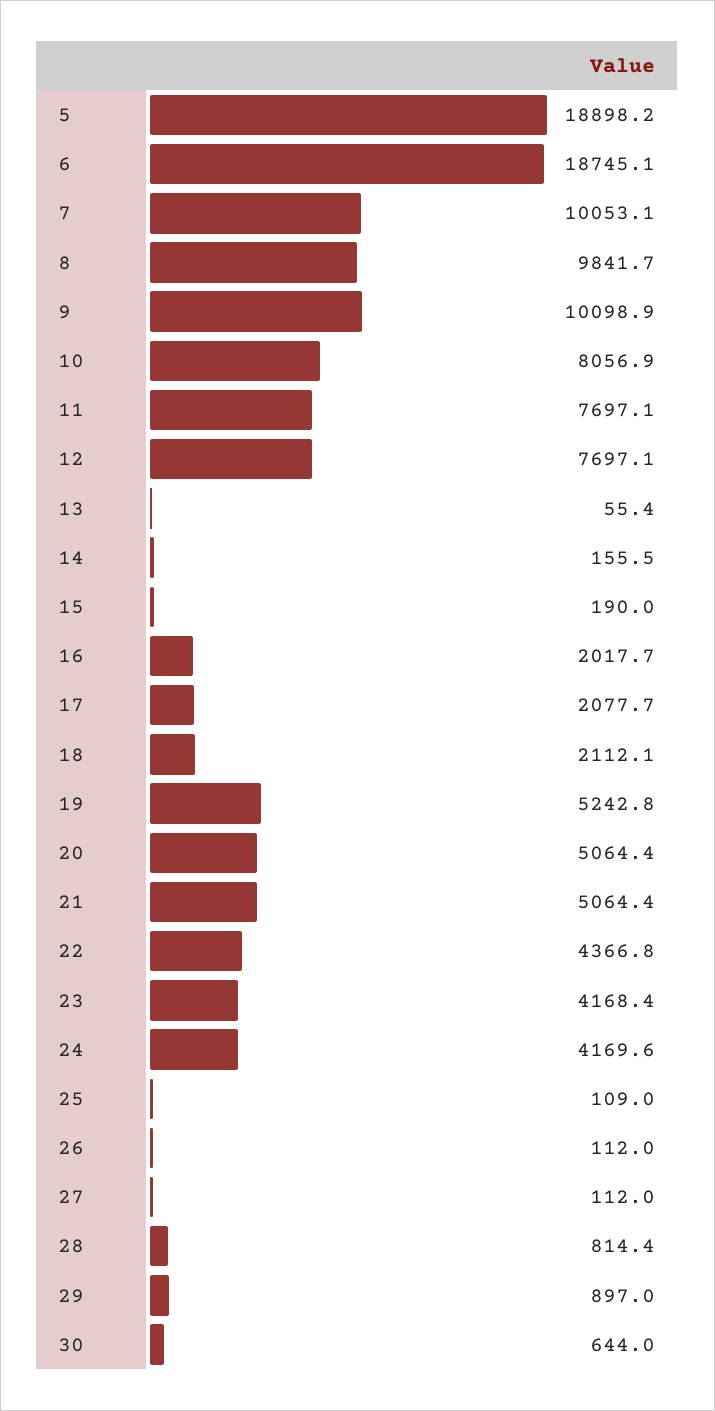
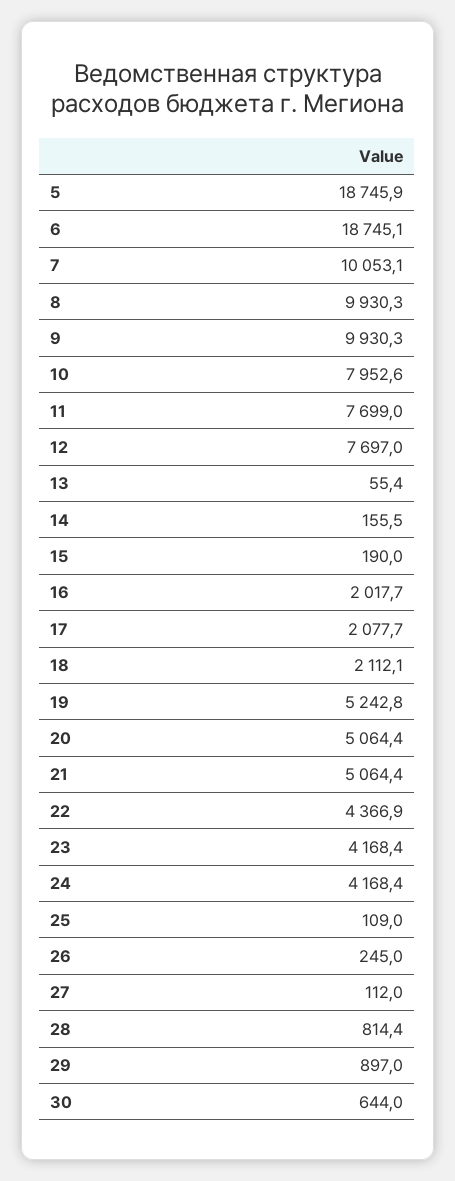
5: 18898.2 -> 18745.9
8: 9841.7 -> 9930.3
9: 10098.9 -> 9930.3
10: 8056.9 -> 7952.6
11: 7697.1 -> 7699
12: 7697.1 -> 7697
22: 4366.8 -> 4366.9
24: 4169.6 -> 4168.4
26: 112 -> 245

